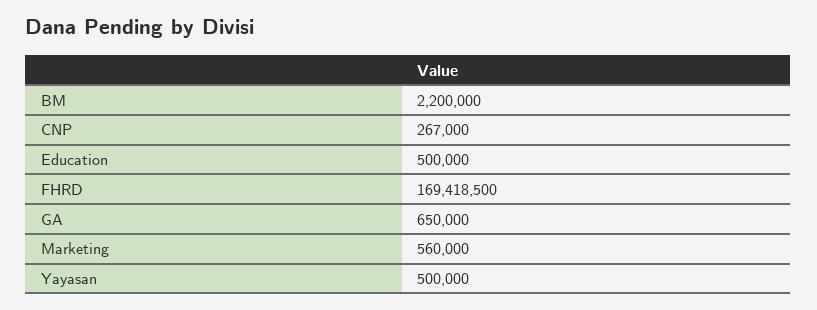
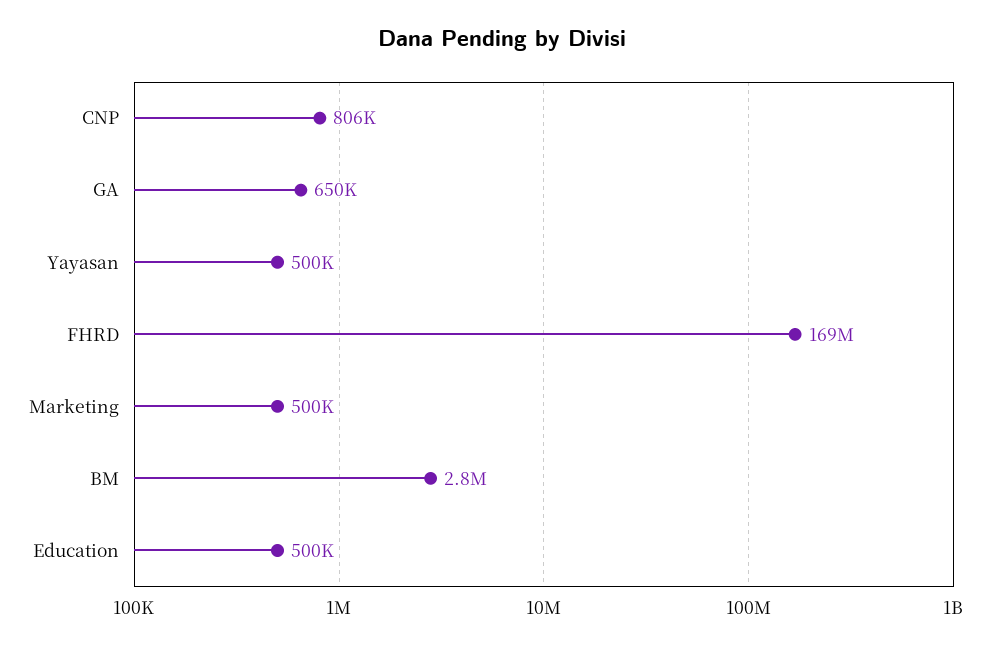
BM: 2200000 -> 2800000
CNP: 267000 -> 806000
Marketing: 560000 -> 500000

